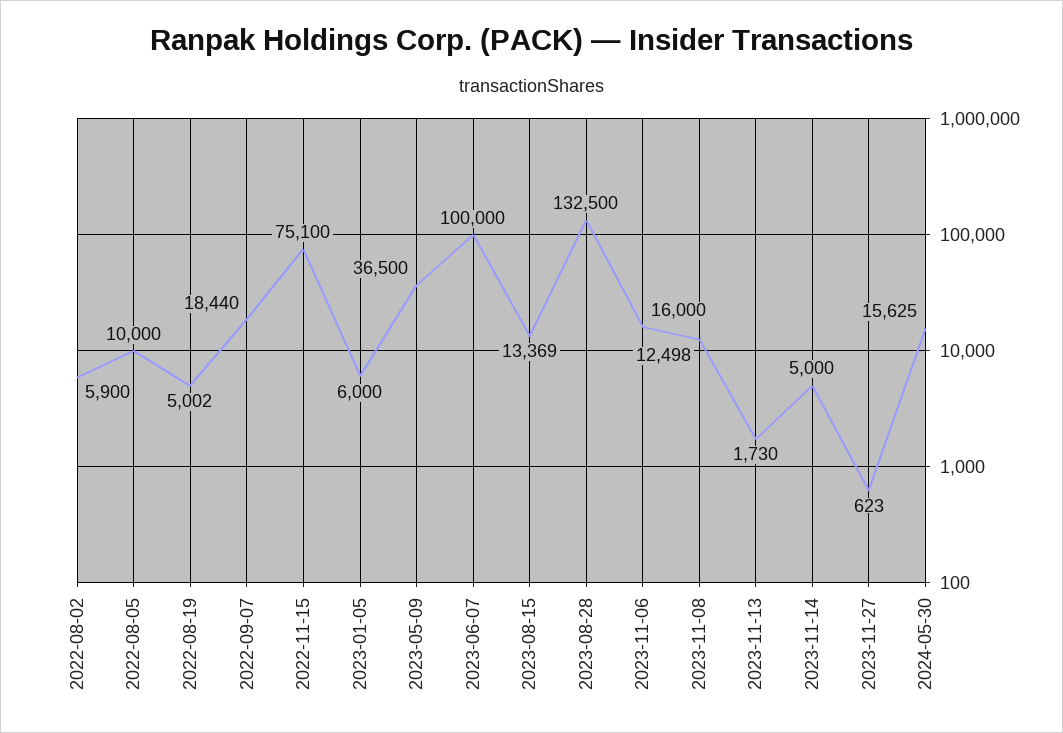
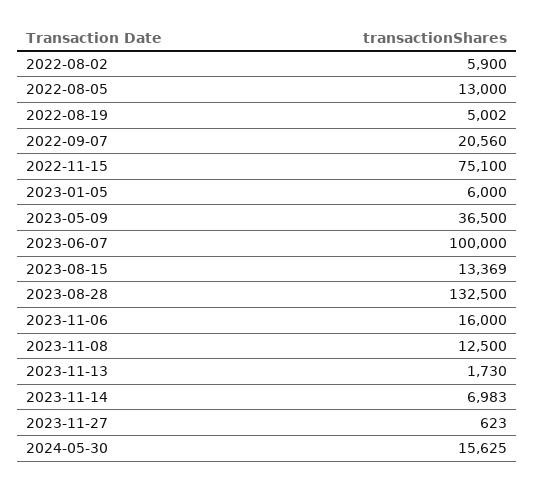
2022-08-05: 10000 -> 13000
2022-09-07: 18440 -> 20560
2023-11-08: 12498 -> 12500
2023-11-14: 5000 -> 6983

